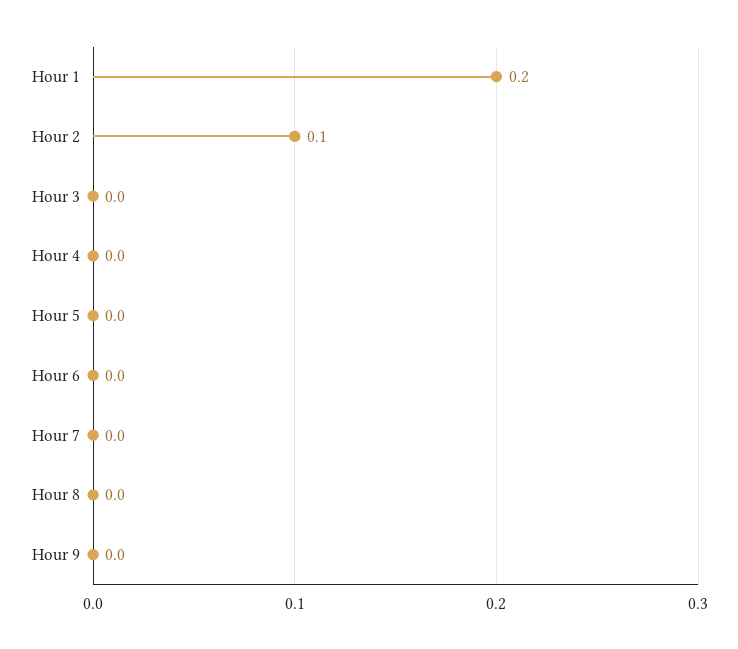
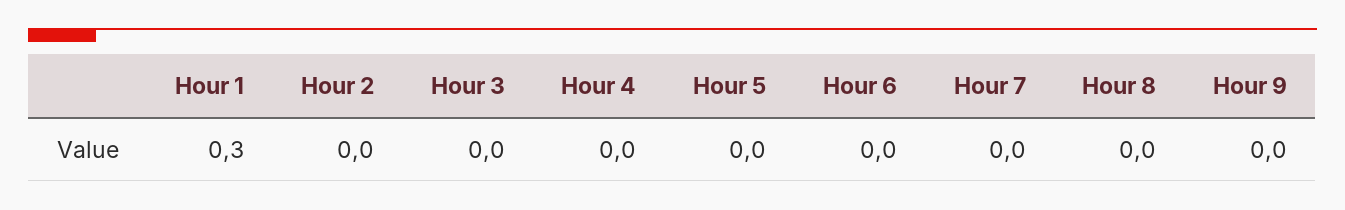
Hour 1: 0.2 -> 0.3
Hour 2: 0.1 -> 0

